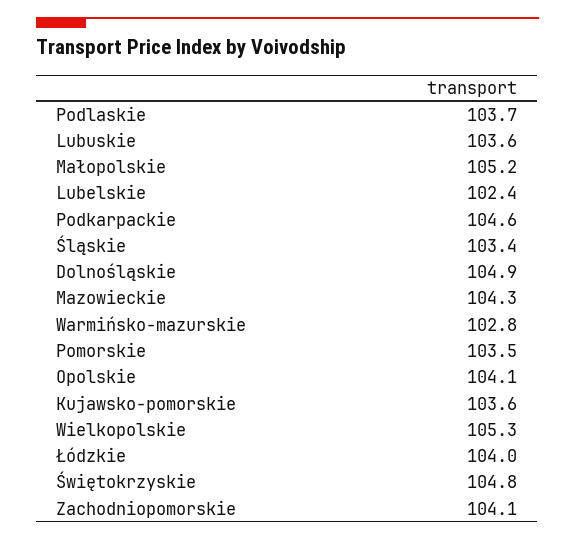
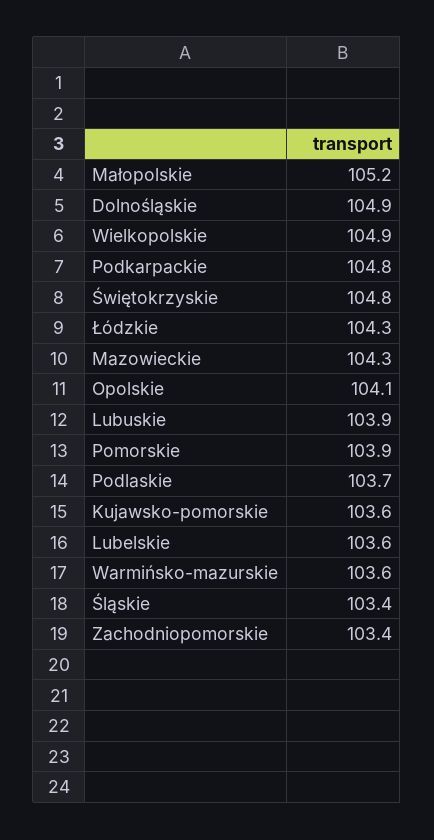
Lubuskie: 103.6 -> 103.9
Lubelskie: 102.4 -> 103.6
Podkarpackie: 104.6 -> 104.8
Warmińsko-mazurskie: 102.8 -> 103.6
Pomorskie: 103.5 -> 103.9
Wielkopolskie: 105.3 -> 104.9
Łódzkie: 104 -> 104.3
Zachodniopomorskie: 104.1 -> 103.4

